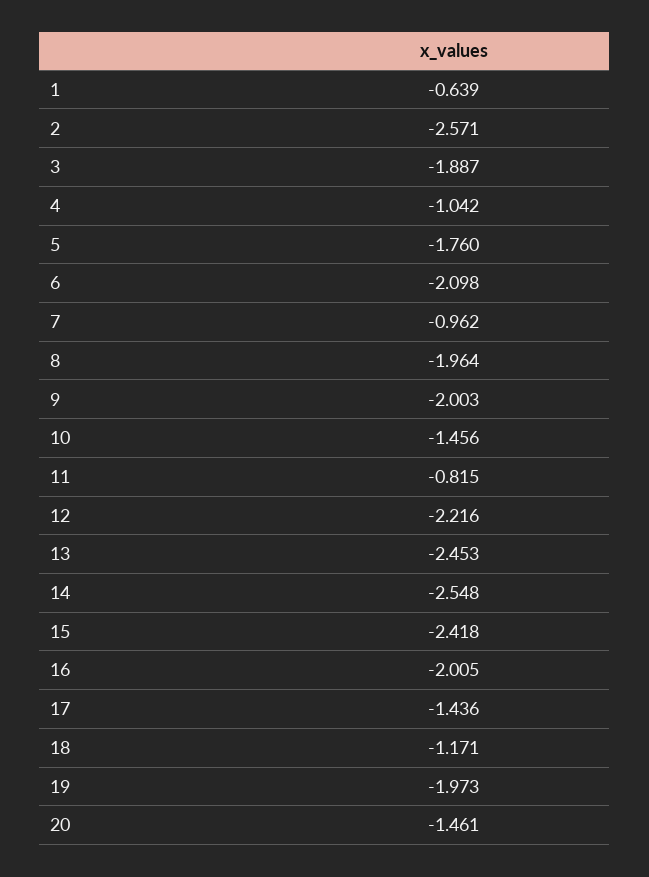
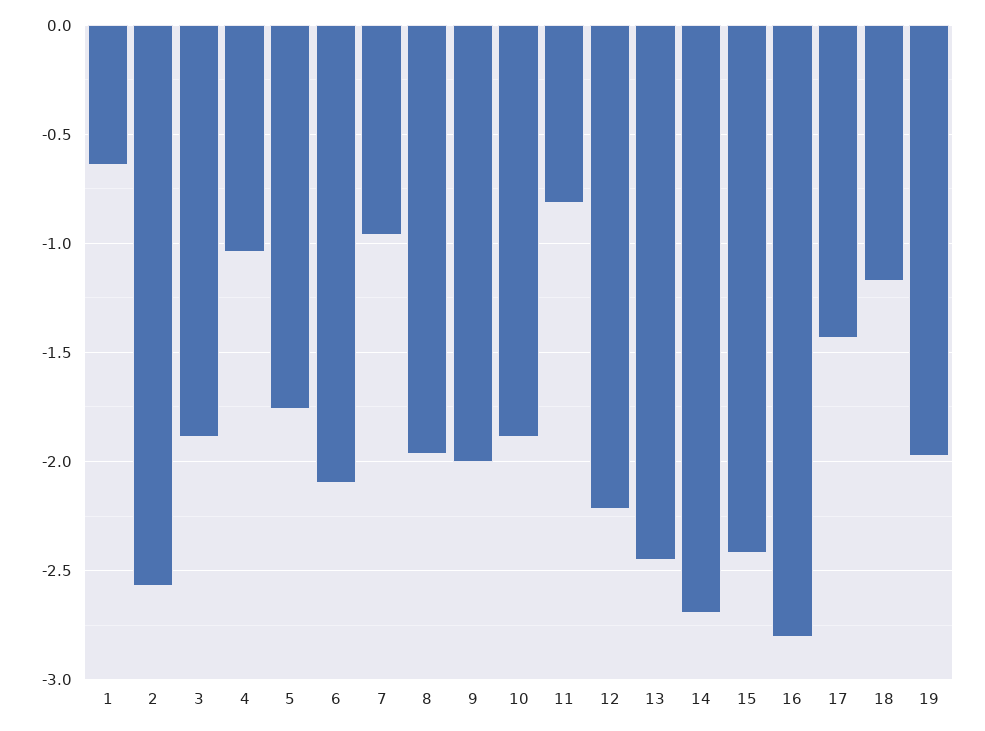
10: -1.456 -> -1.9
14: -2.548 -> -2.7
16: -2.005 -> -2.8
20: -1.461 -> none

